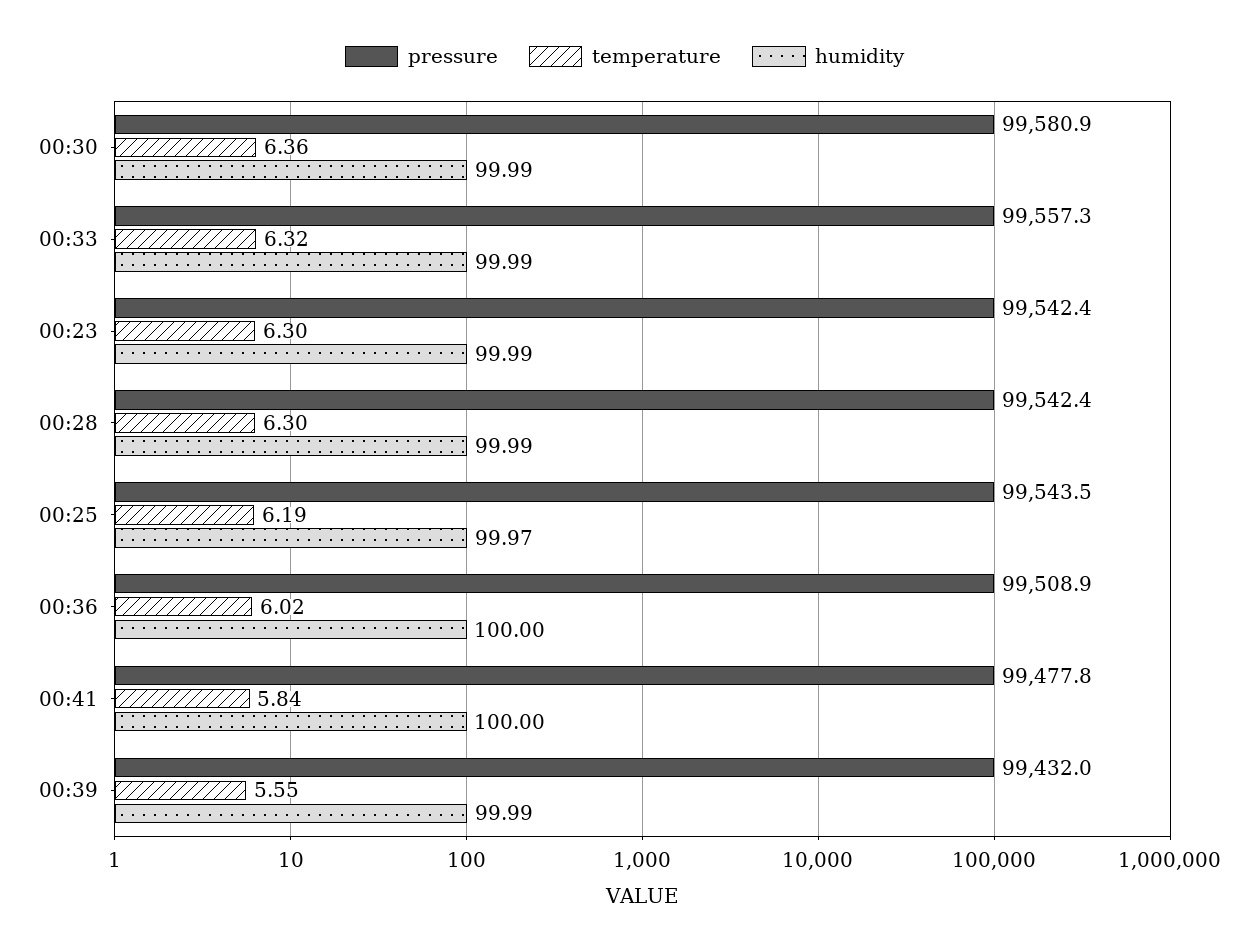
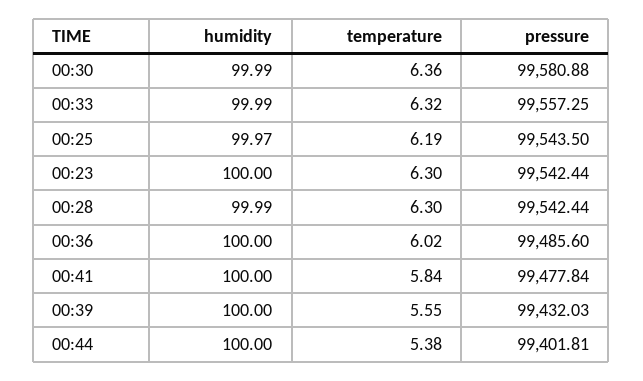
humidity, 00:23: 99.99 -> 100
pressure, 00:36: 99508.9 -> 99485.6
humidity, 00:39: 99.99 -> 100
humidity, 00:44: none -> 100
temperature, 00:44: none -> 5.38
pressure, 00:44: none -> 99401.81

